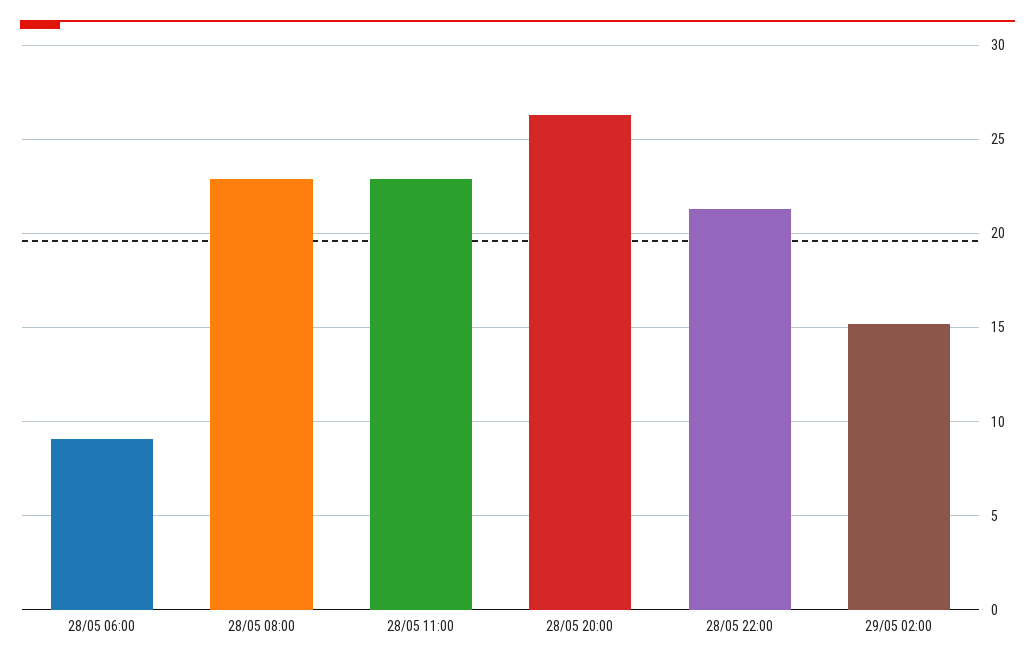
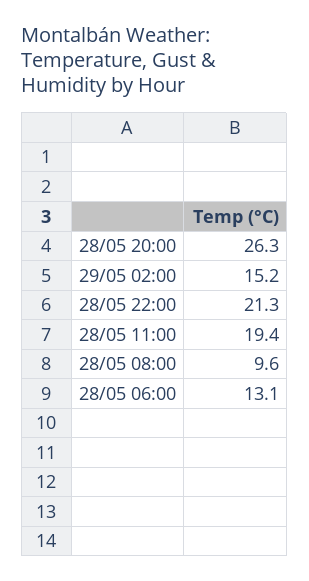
28/05 06:00: 9 -> 13.1
28/05 08:00: 23 -> 9.6
28/05 11:00: 23 -> 19.4

